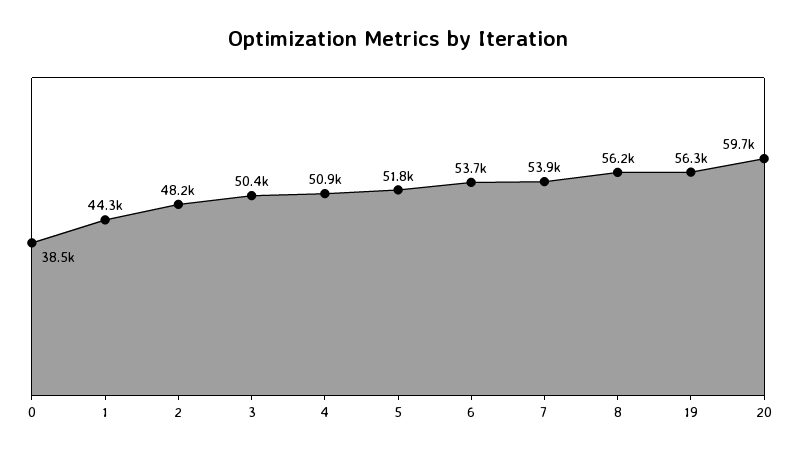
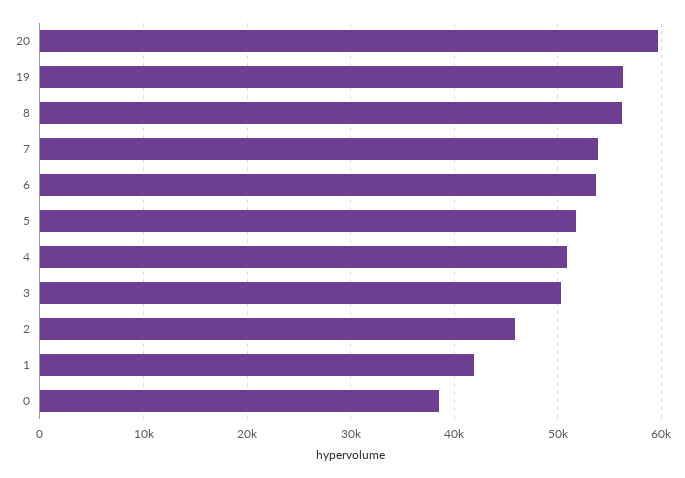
1: 44300 -> 42000
2: 48200 -> 46000

